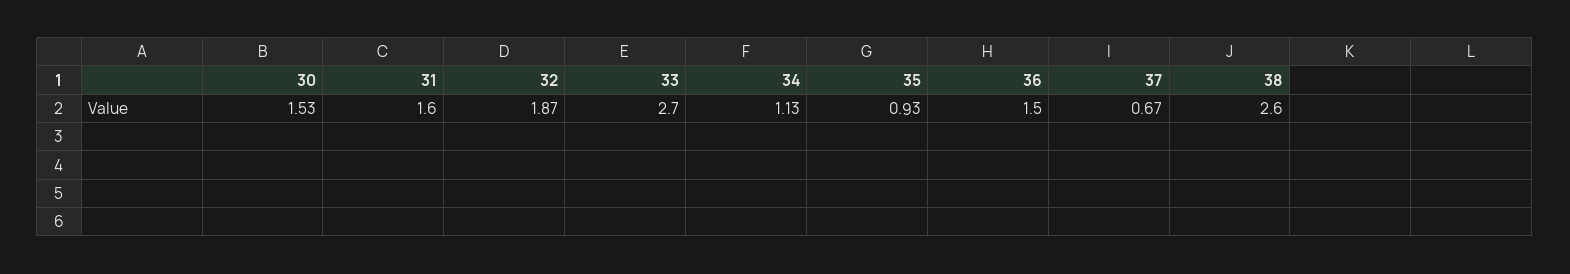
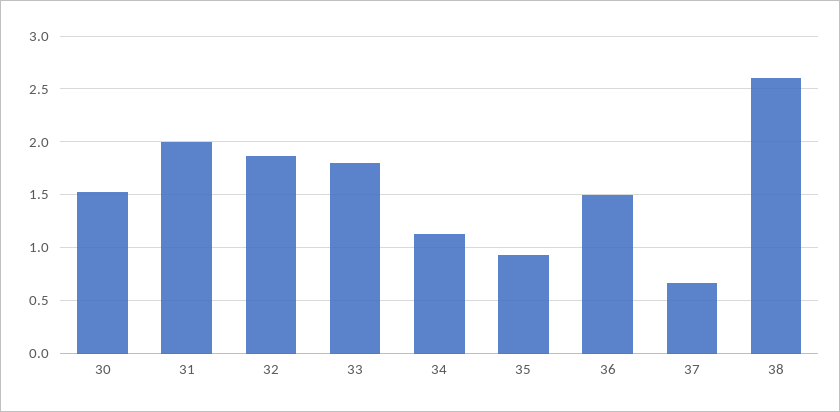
31: 1.6 -> 2
33: 2.7 -> 1.8

